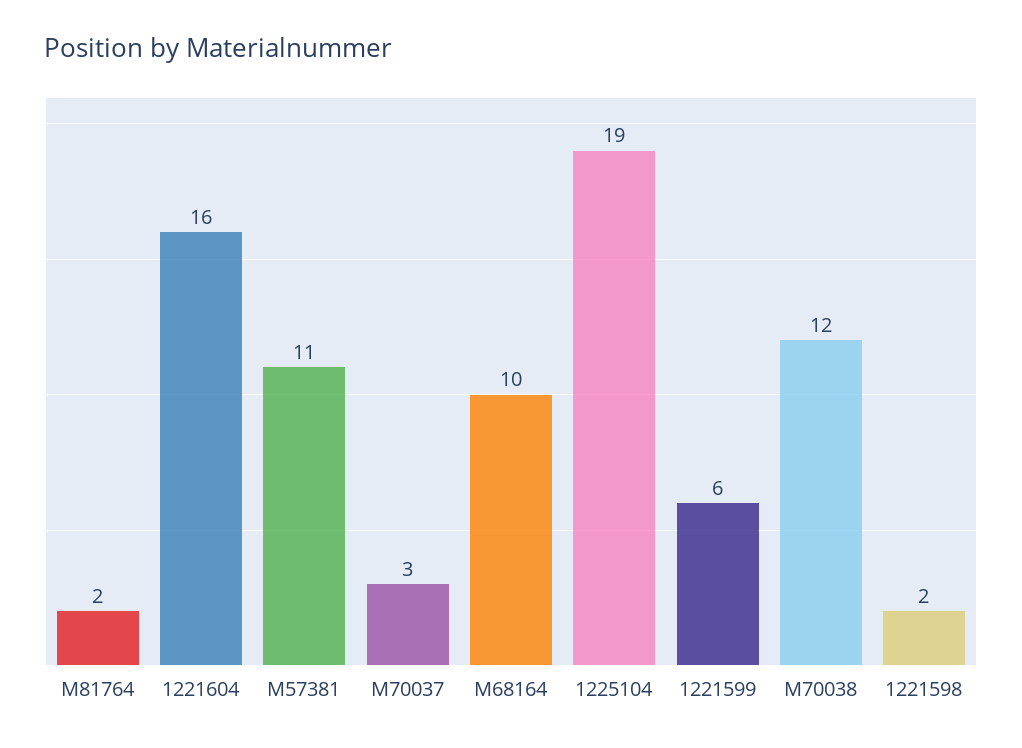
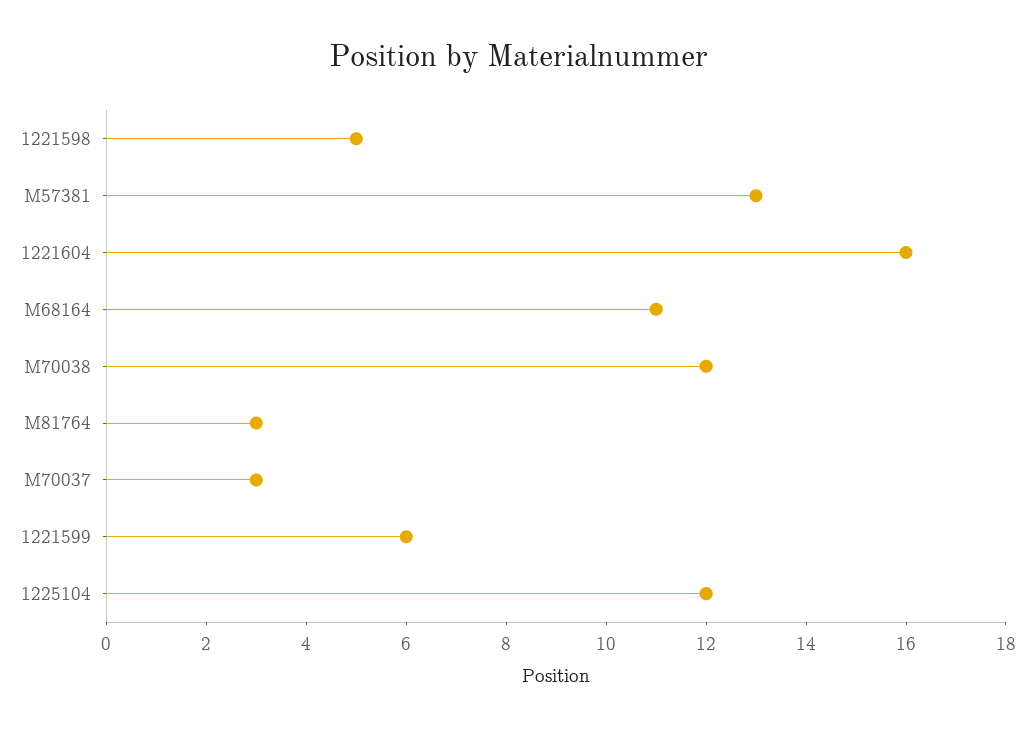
M81764: 2 -> 3
M57381: 11 -> 13
M68164: 10 -> 11
1225104: 19 -> 12
1221598: 2 -> 5

